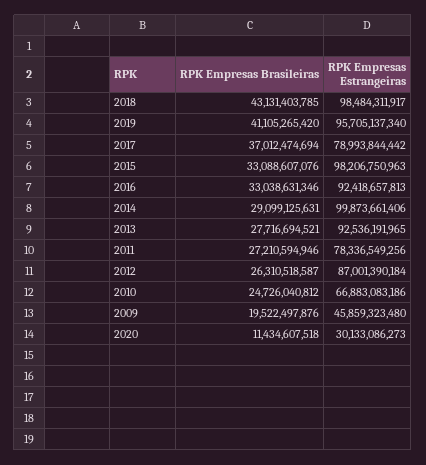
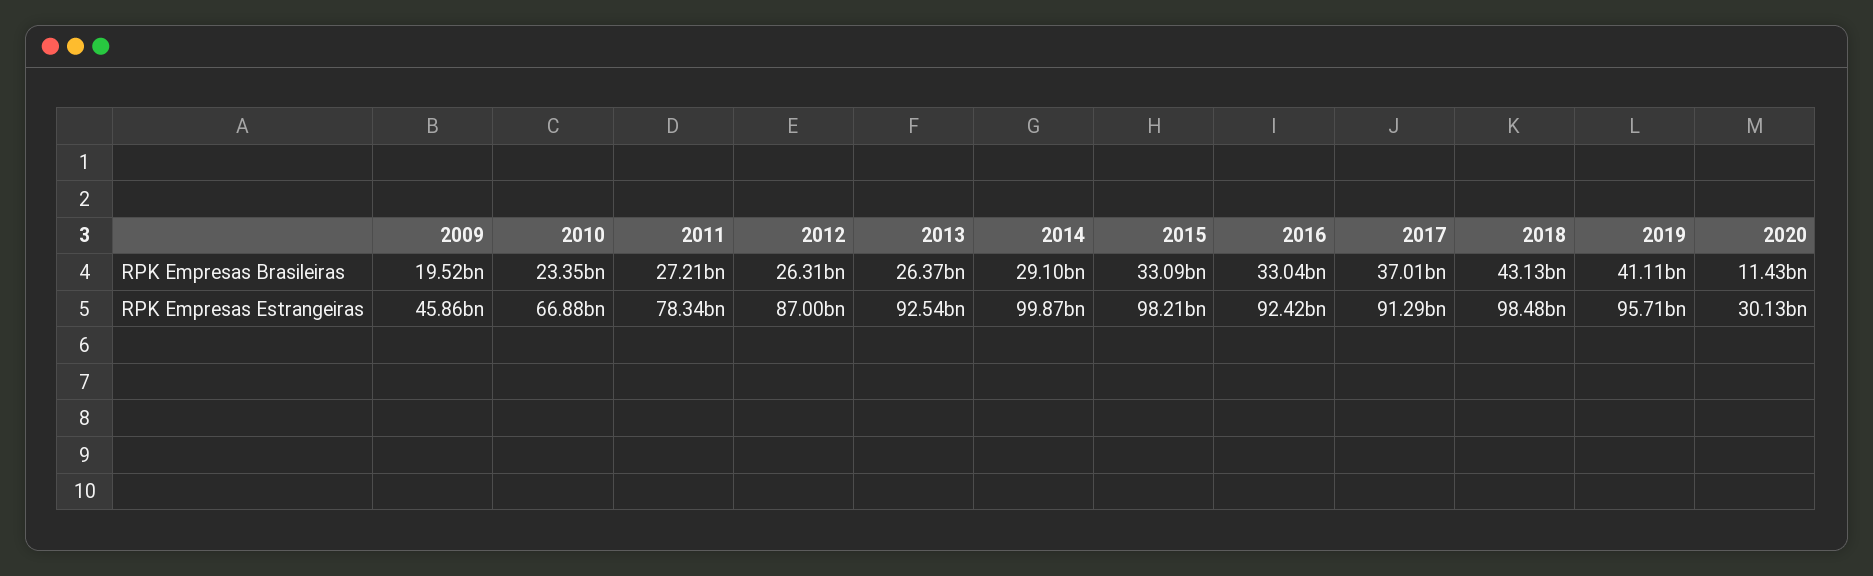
RPK Empresas Estrangeiras, 2017: 78993844442 -> 91290000000
RPK Empresas Brasileiras, 2013: 27716694521 -> 26370000000
RPK Empresas Brasileiras, 2010: 24726040812 -> 23350000000

